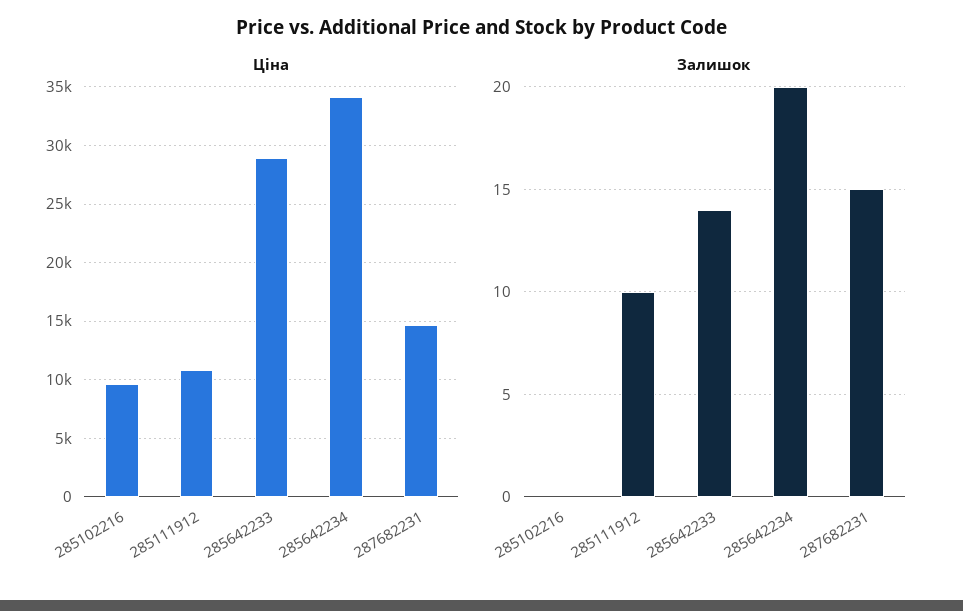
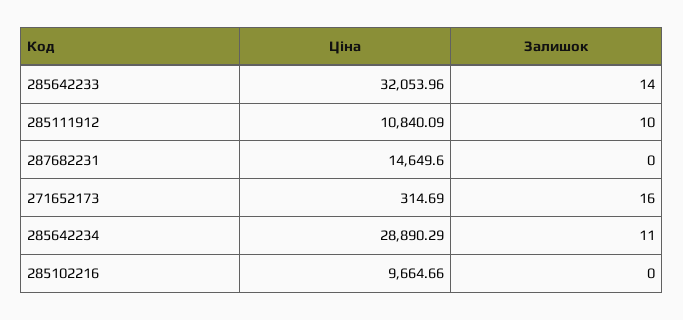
Ціна, 285642233: 29000 -> 32053.96
Ціна, 285642234: 34000 -> 28890.29
Залишок, 285642234: 20 -> 11
Залишок, 287682231: 15 -> 0
Ціна, 271652173: none -> 314.69
Залишок, 271652173: none -> 16

